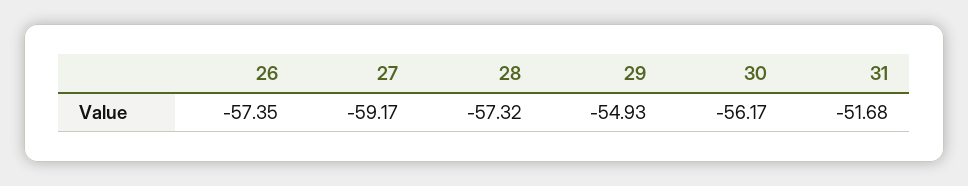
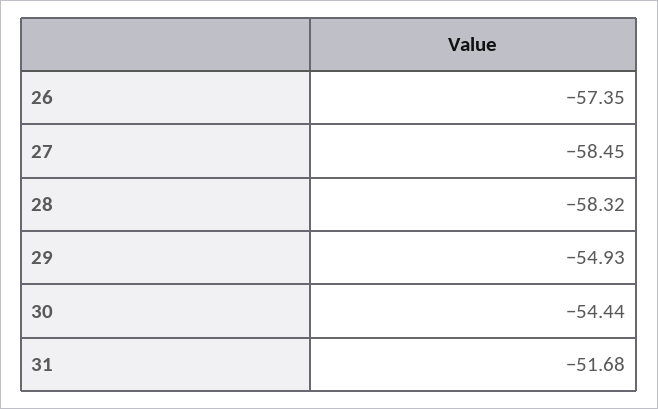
27: -59.17 -> -58.45
28: -57.32 -> -58.32
30: -56.17 -> -54.44

